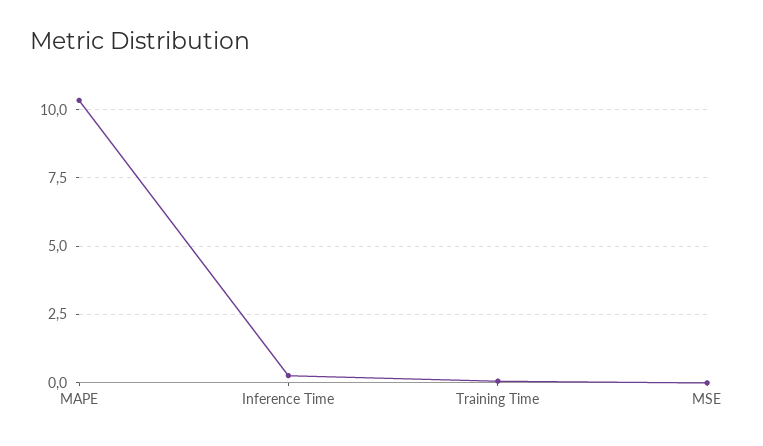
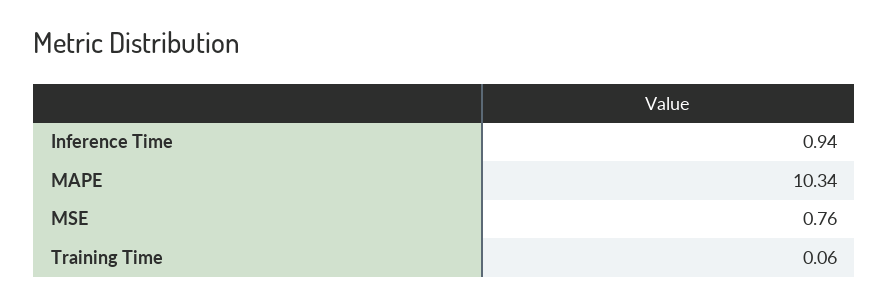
Inference Time: 0.25 -> 0.94
MSE: 0 -> 0.76

